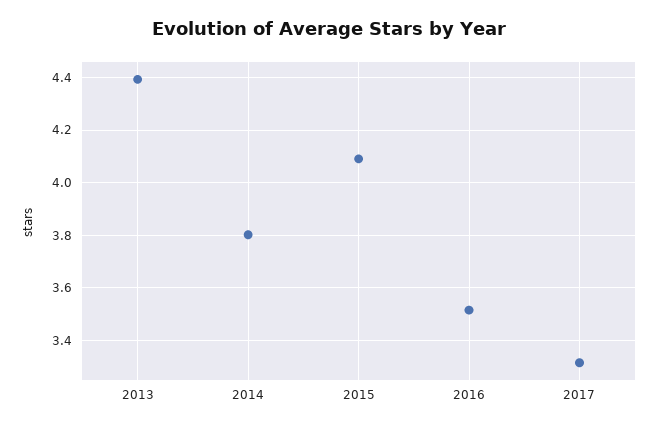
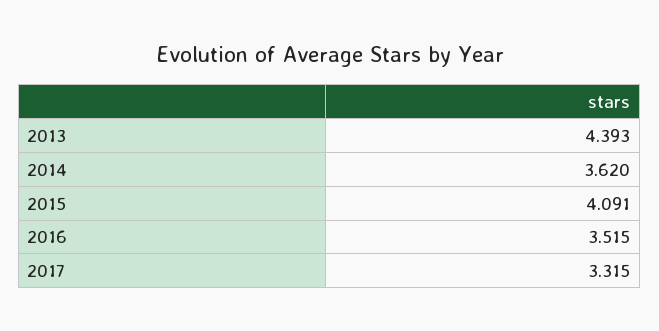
2014: 3.8 -> 3.62

